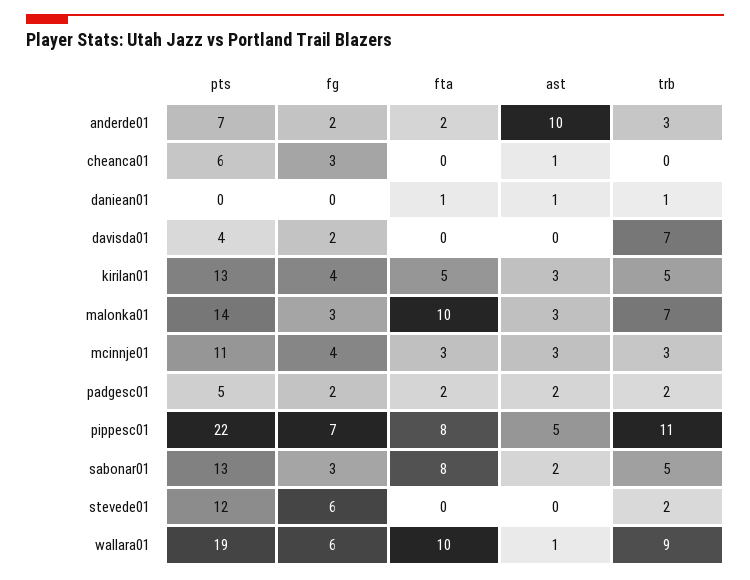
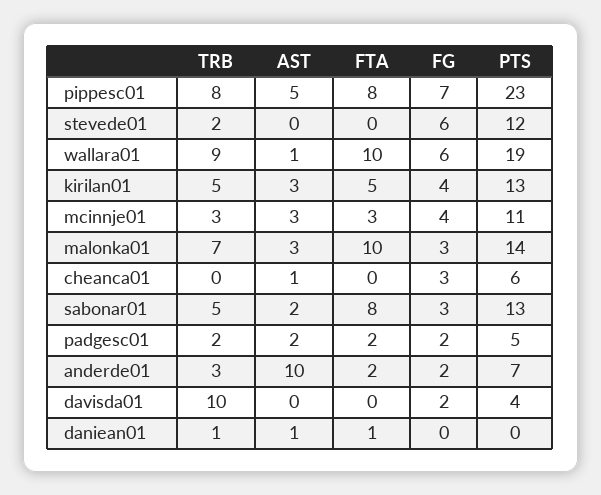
trb, davisda01: 7 -> 10
pts, pippesc01: 22 -> 23
trb, pippesc01: 11 -> 8

